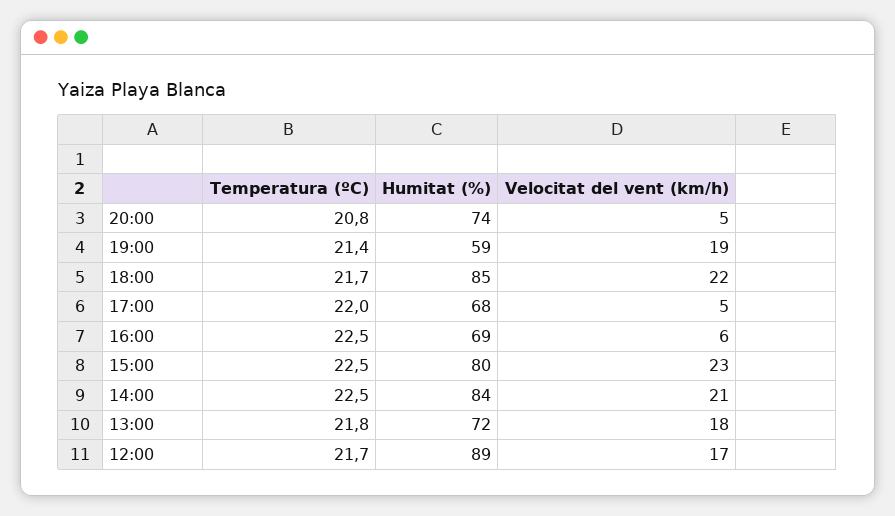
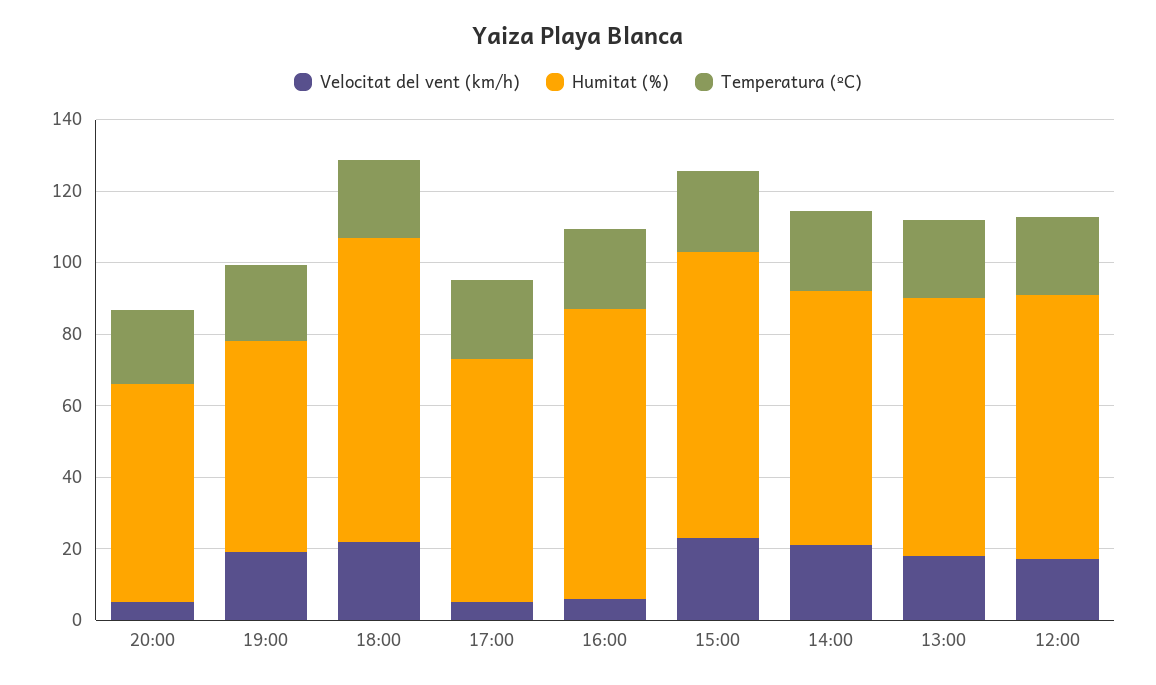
Humitat (%), 20:00: 74 -> 60
Humitat (%), 16:00: 69 -> 80
Humitat (%), 14:00: 84 -> 70
Humitat (%), 12:00: 89 -> 75

